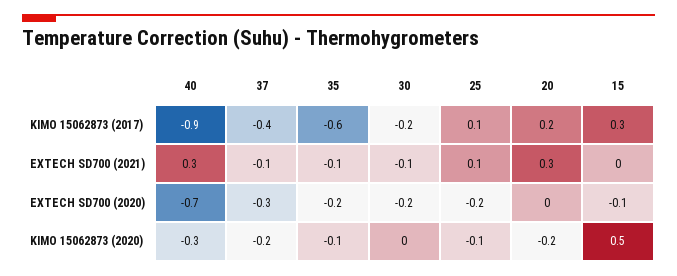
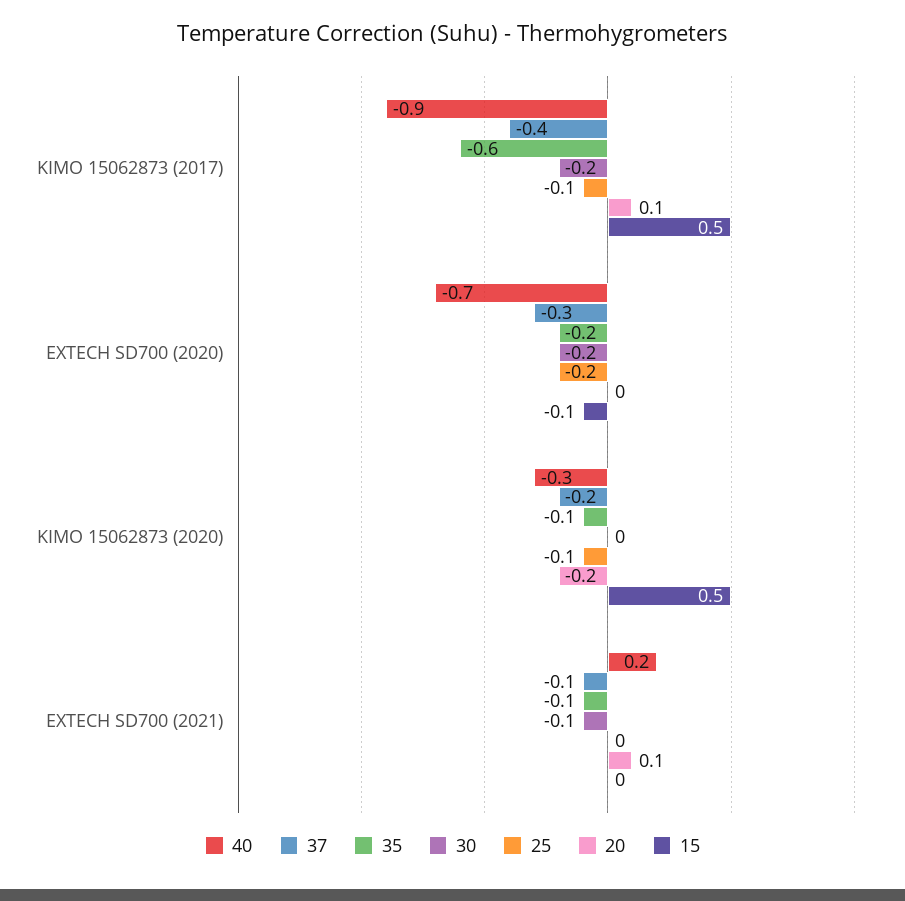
25, KIMO 15062873 (2017): 0.1 -> -0.1
20, KIMO 15062873 (2017): 0.2 -> 0.1
15, KIMO 15062873 (2017): 0.3 -> 0.5
40, EXTECH SD700 (2021): 0.3 -> 0.2
25, EXTECH SD700 (2021): 0.1 -> 0
20, EXTECH SD700 (2021): 0.3 -> 0.1

